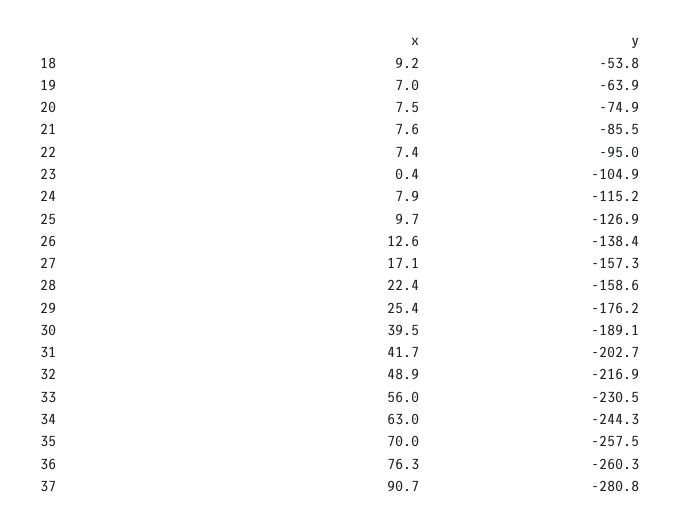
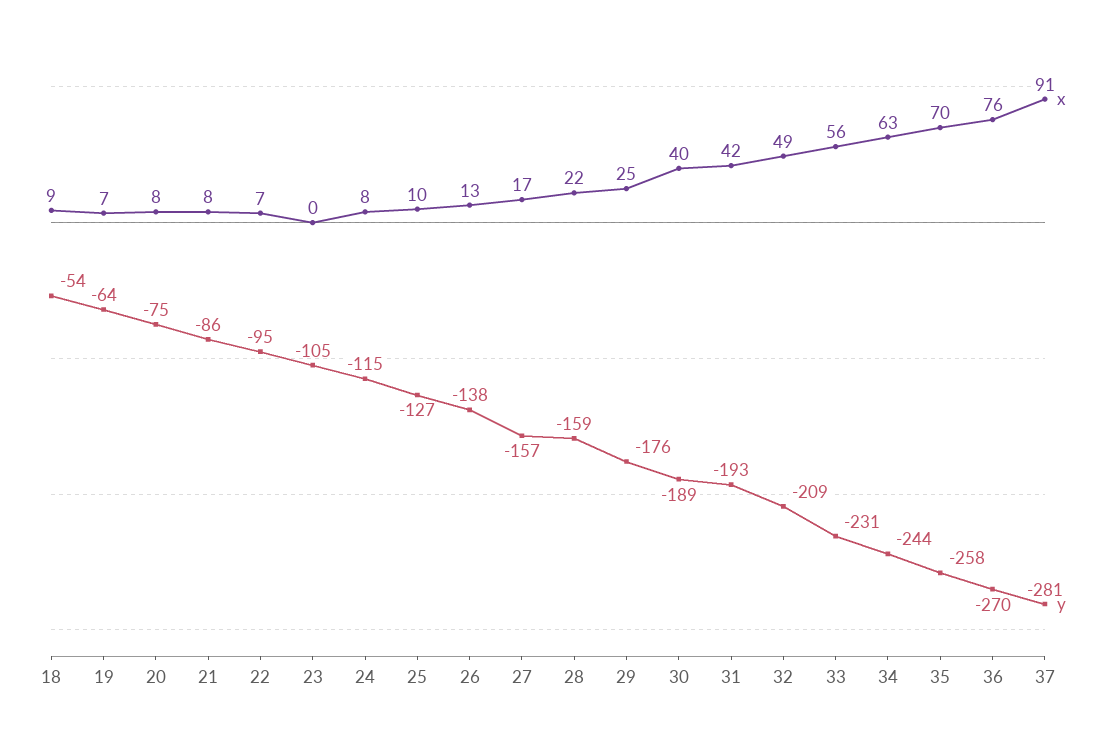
y, 31: -202.7 -> -193
y, 32: -216.9 -> -209
y, 36: -260.3 -> -270

